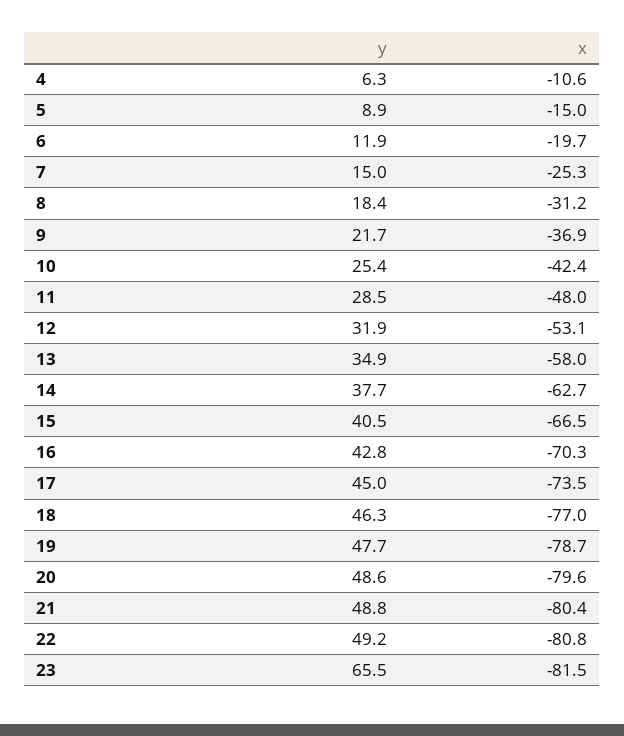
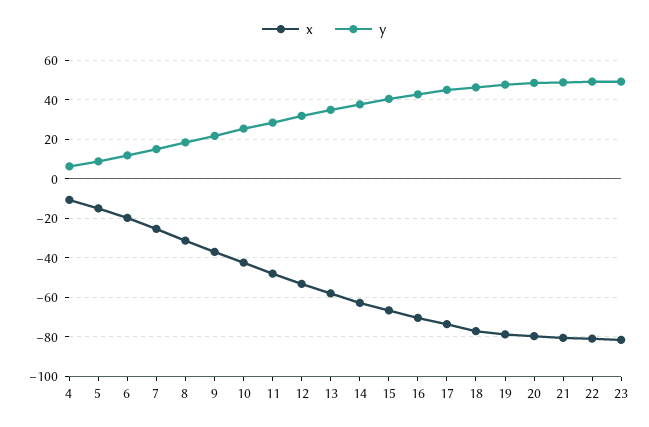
y, 23: 65.5 -> 50

